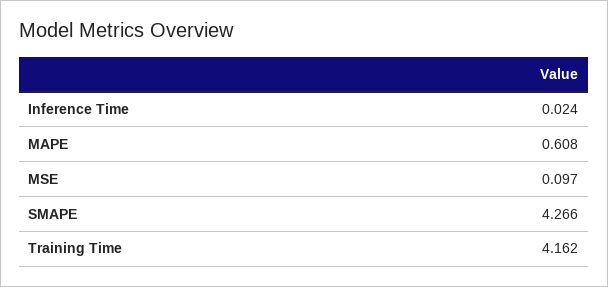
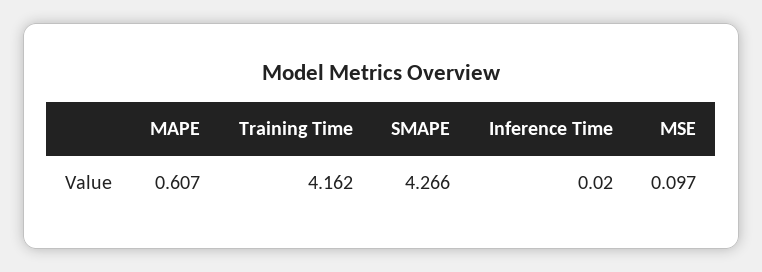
Inference Time: 0.024 -> 0.02
MAPE: 0.608 -> 0.607

